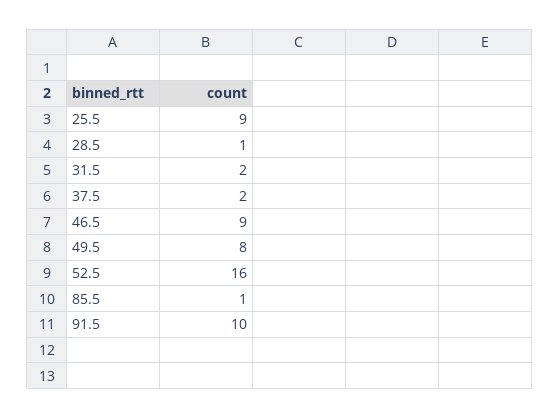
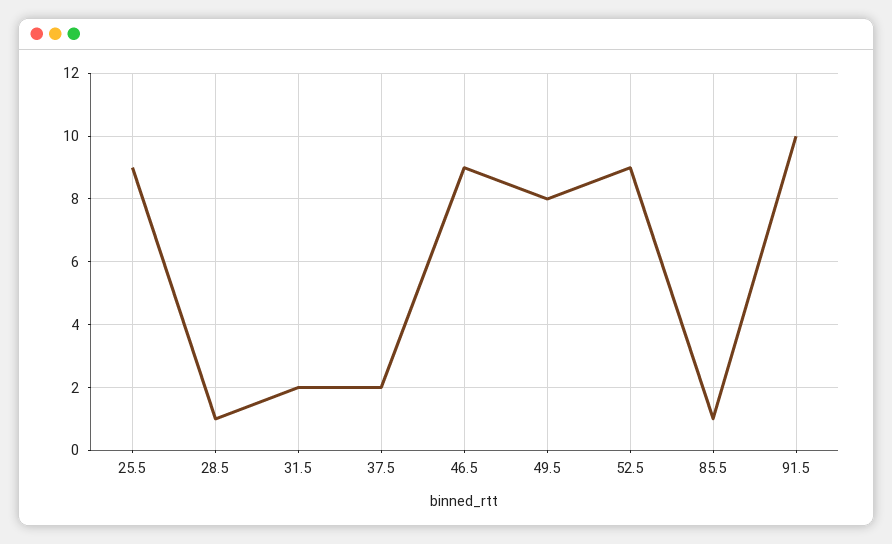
52.5: 16 -> 9

